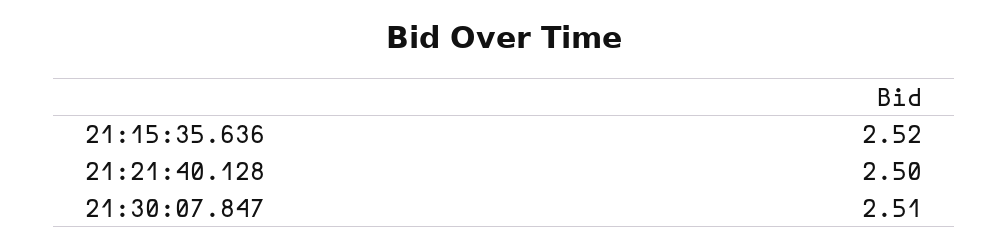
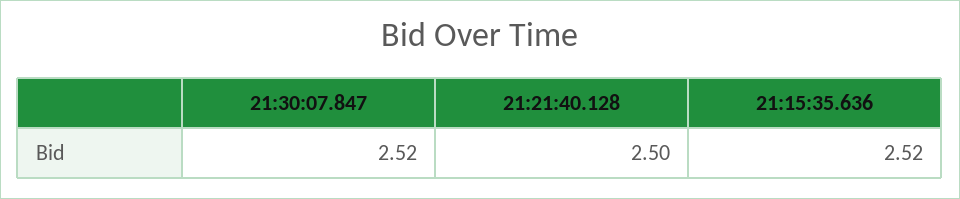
21:30:07.847: 2.51 -> 2.52

